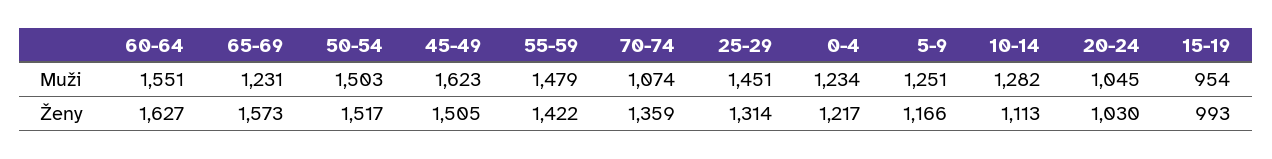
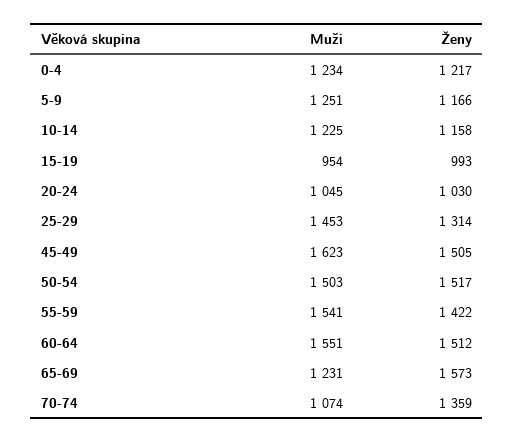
55-59, Muži: 1479 -> 1541
25-29, Muži: 1451 -> 1453
10-14, Muži: 1282 -> 1225
60-64, Ženy: 1627 -> 1512
10-14, Ženy: 1113 -> 1158

